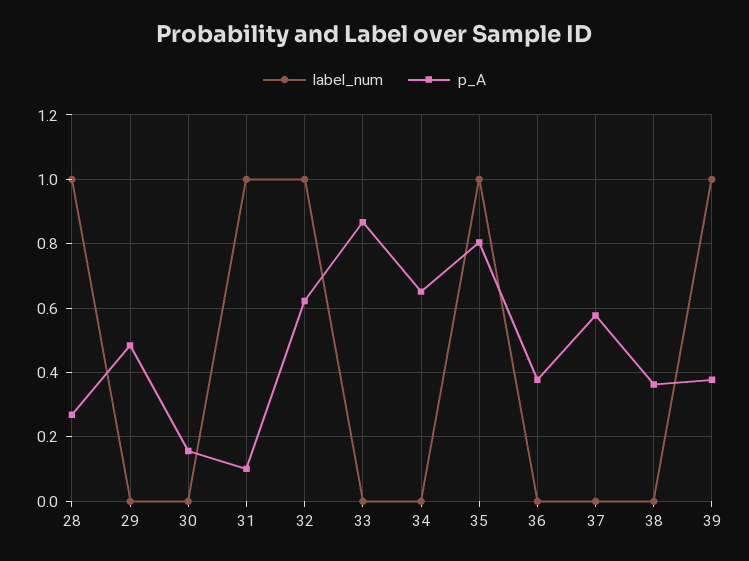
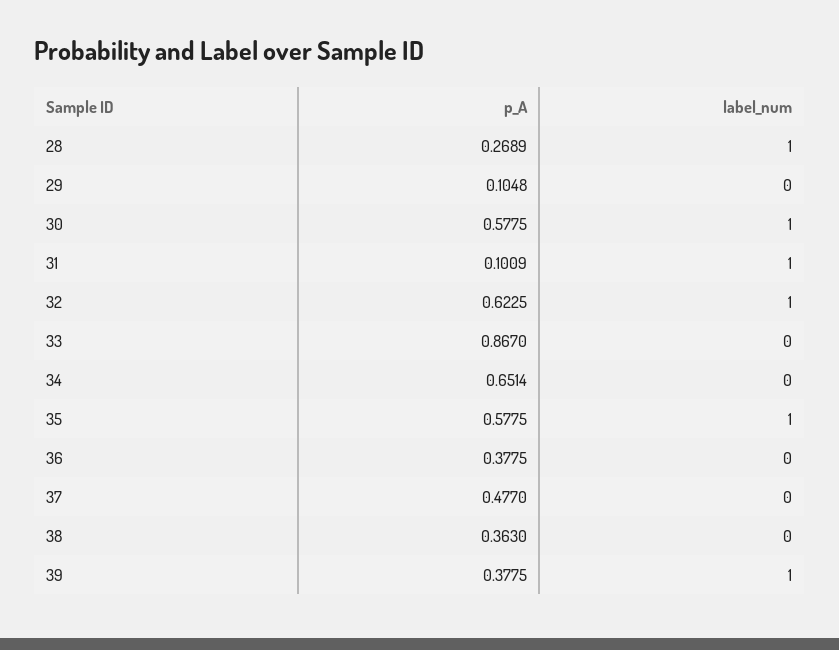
p_A, 29: 0.48 -> 0.1048
label_num, 30: 0 -> 1
p_A, 30: 0.16 -> 0.5775
p_A, 35: 0.8 -> 0.5775
p_A, 37: 0.58 -> 0.477

